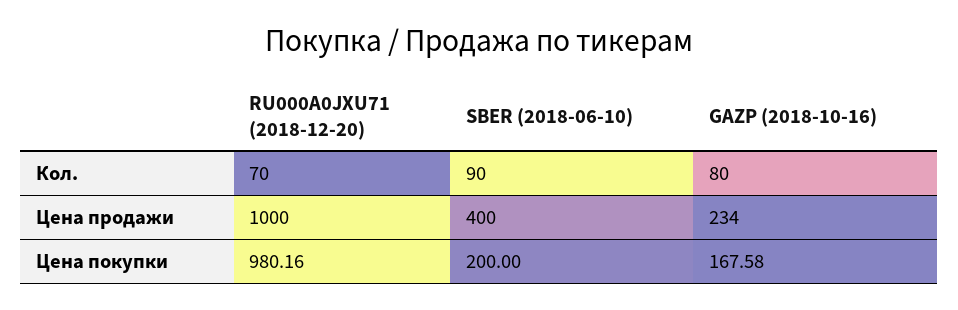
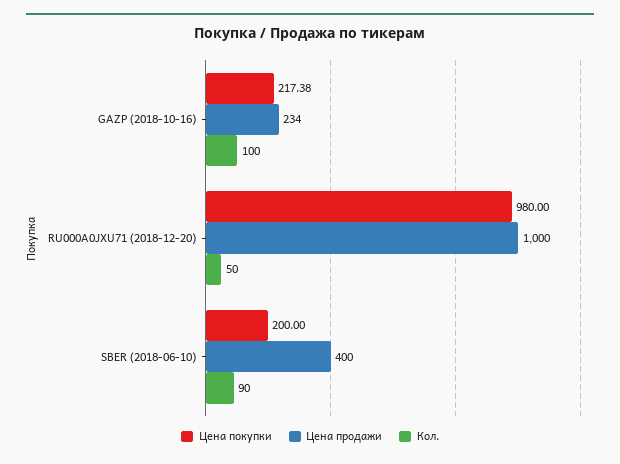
Кол., RU000A0JXU71 (2018-12-20): 70 -> 50
Кол., GAZP (2018-10-16): 80 -> 100
Цена покупки, RU000A0JXU71 (2018-12-20): 980.16 -> 980
Цена покупки, GAZP (2018-10-16): 167.58 -> 217.38

